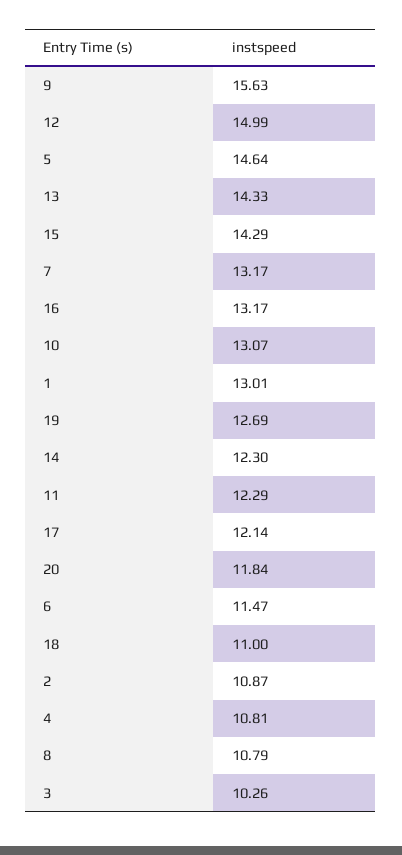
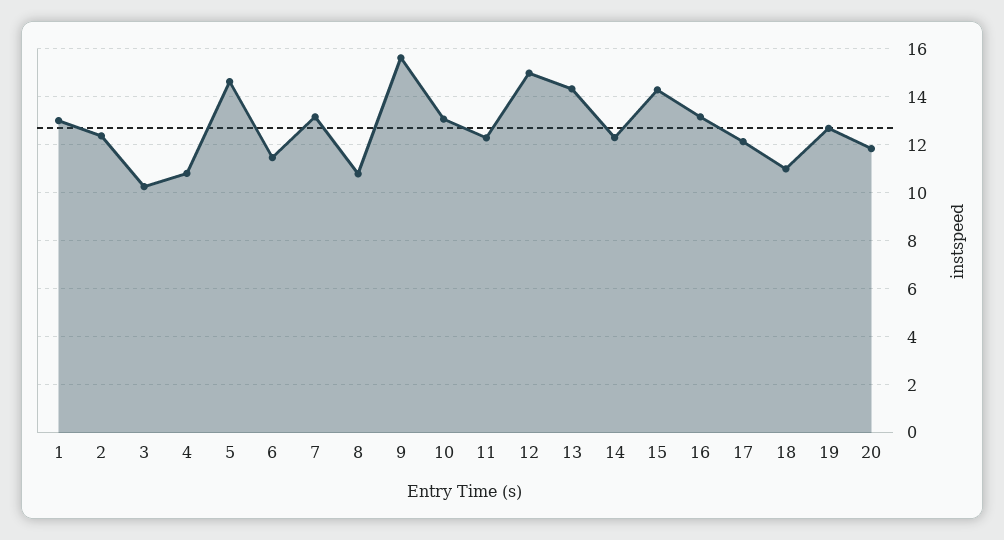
2: 10.87 -> 12.5

